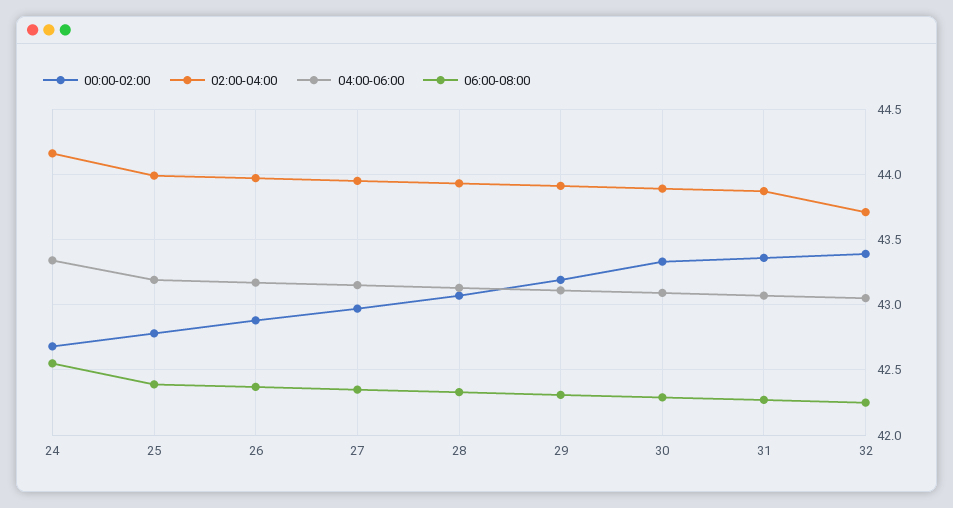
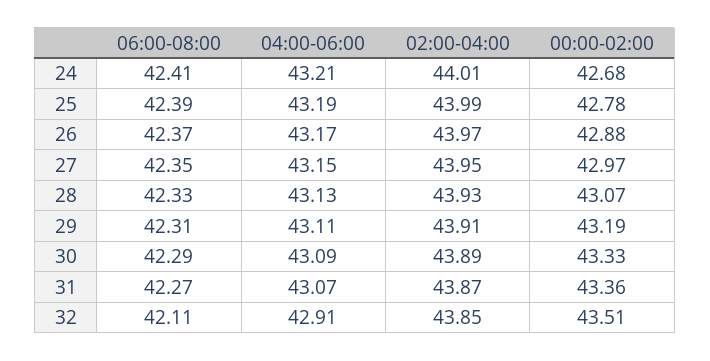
02:00-04:00, 24: 44.15 -> 44.01
04:00-06:00, 24: 43.35 -> 43.21
06:00-08:00, 24: 42.55 -> 42.41
00:00-02:00, 32: 43.4 -> 43.51
02:00-04:00, 32: 43.7 -> 43.85
04:00-06:00, 32: 43.05 -> 42.91
06:00-08:00, 32: 42.25 -> 42.11

